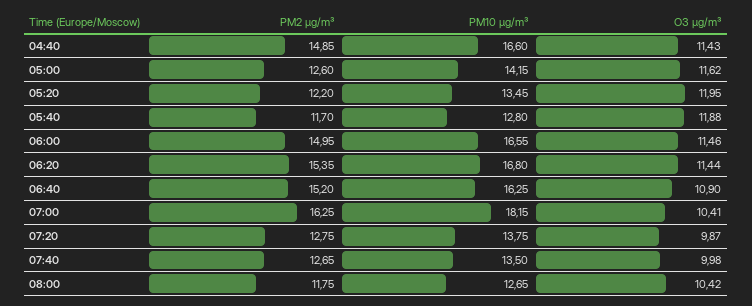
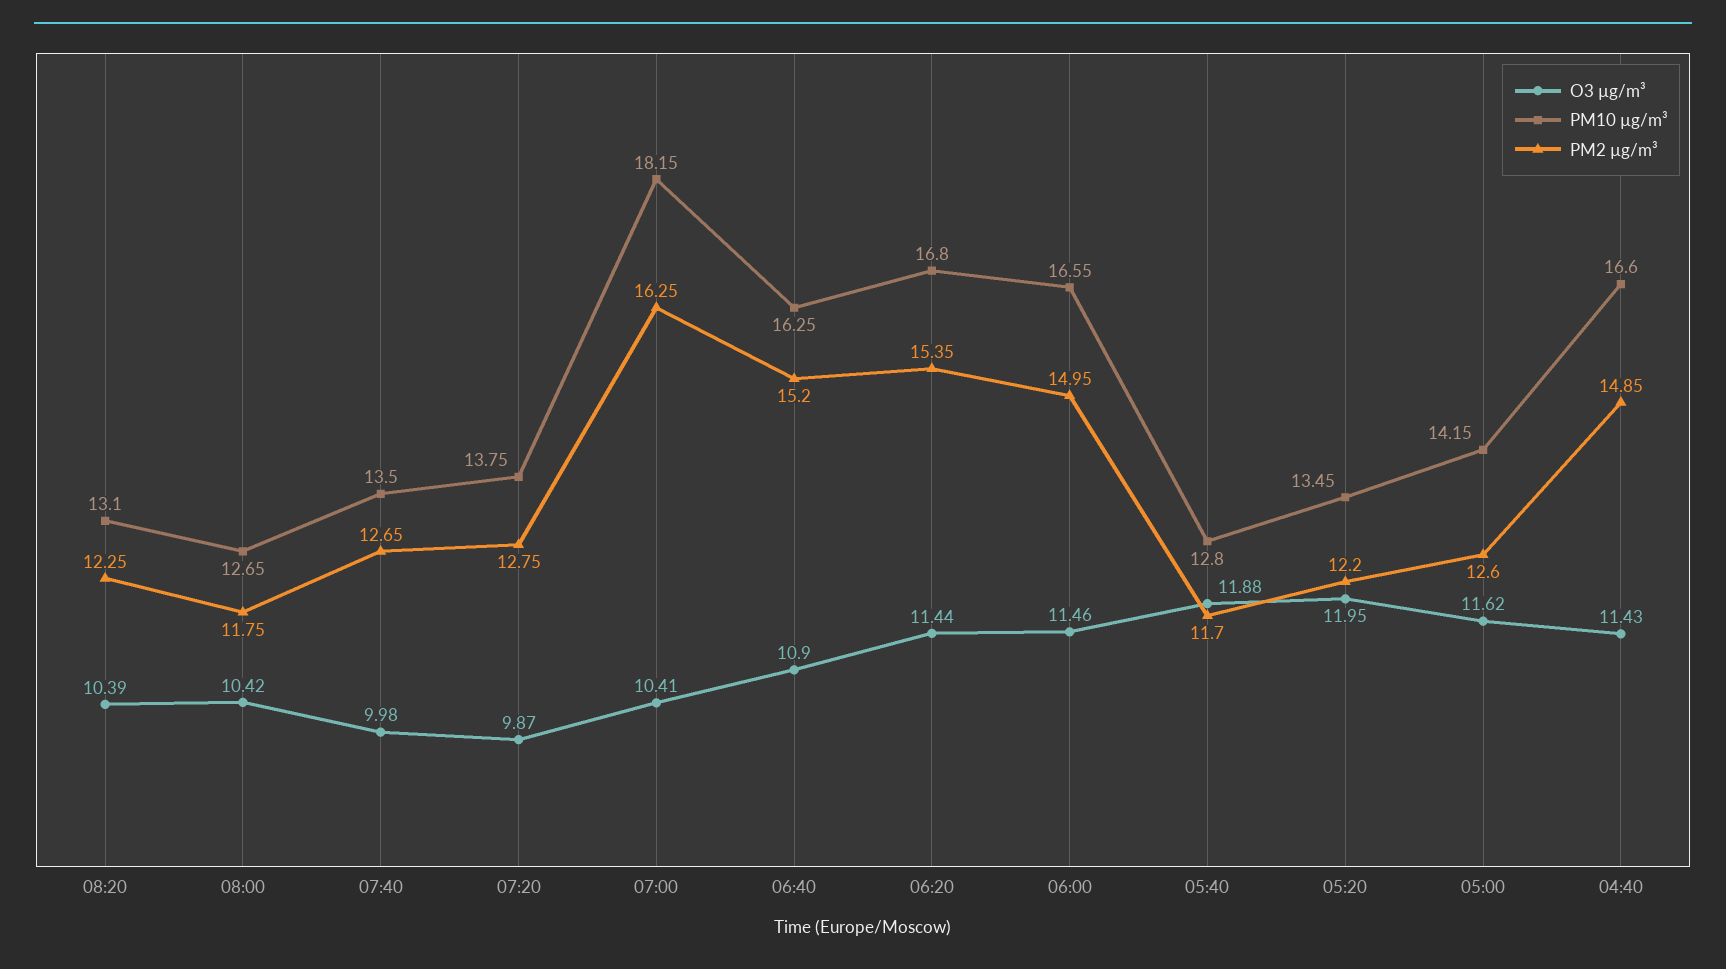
O3 µg/m³, 08:20: none -> 10.39
PM10 µg/m³, 08:20: none -> 13.1
PM2 µg/m³, 08:20: none -> 12.25

